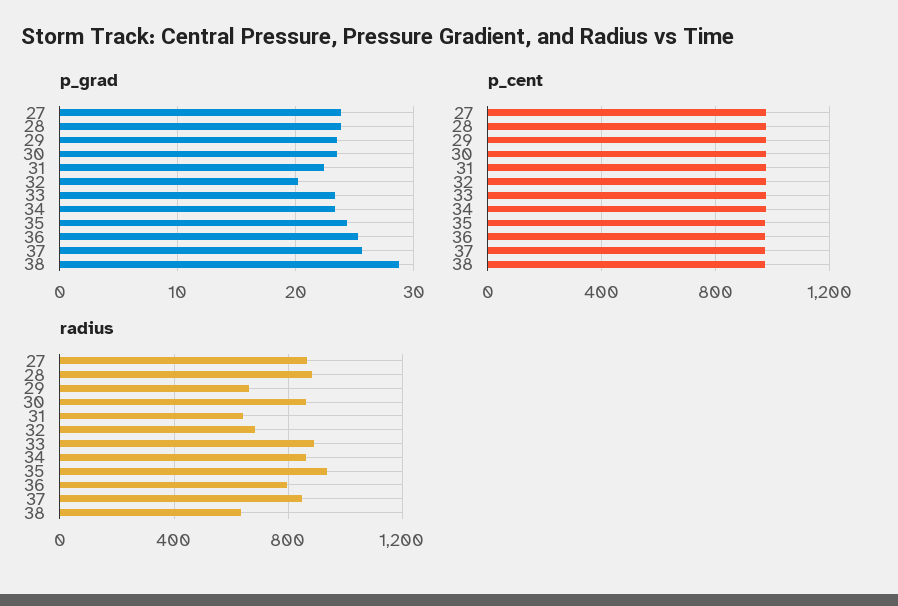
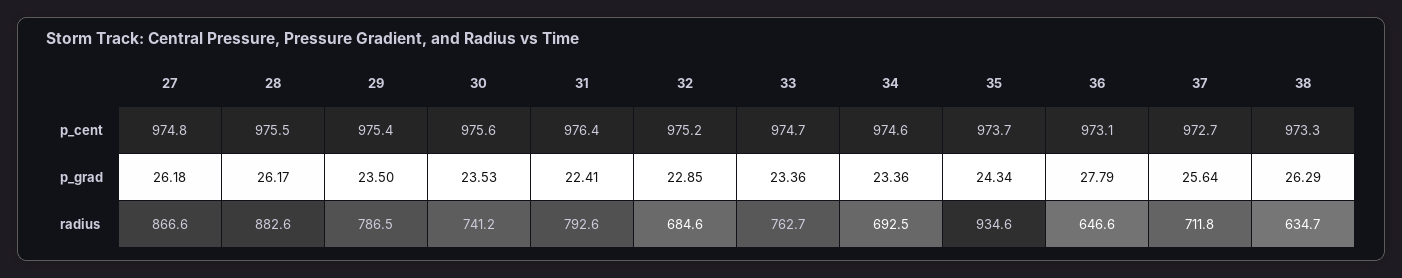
p_grad, 27: 24 -> 26.18
p_grad, 28: 24 -> 26.17
p_grad, 32: 20 -> 22.85
p_grad, 36: 25 -> 27.79
p_grad, 38: 29 -> 26.29
radius, 29: 650 -> 786.5
radius, 30: 850 -> 741.2
radius, 31: 650 -> 792.6
radius, 33: 900 -> 762.7
radius, 34: 850 -> 692.5
radius, 36: 800 -> 646.6
radius, 37: 850 -> 711.8

